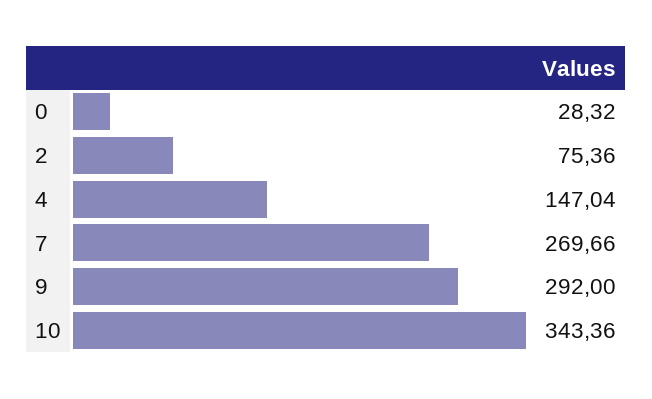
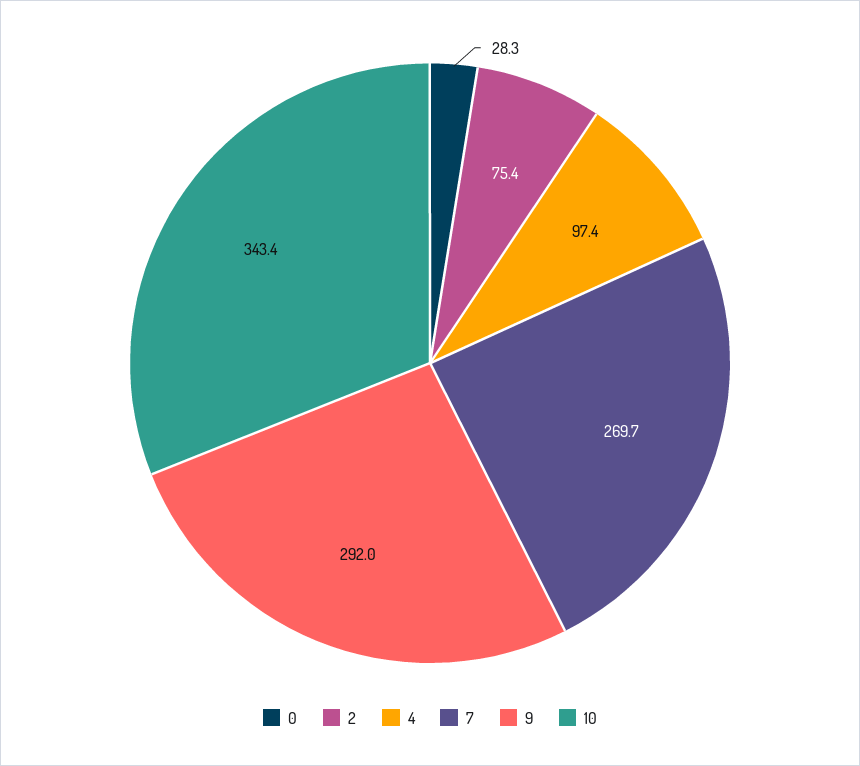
4: 147.04 -> 97.4

